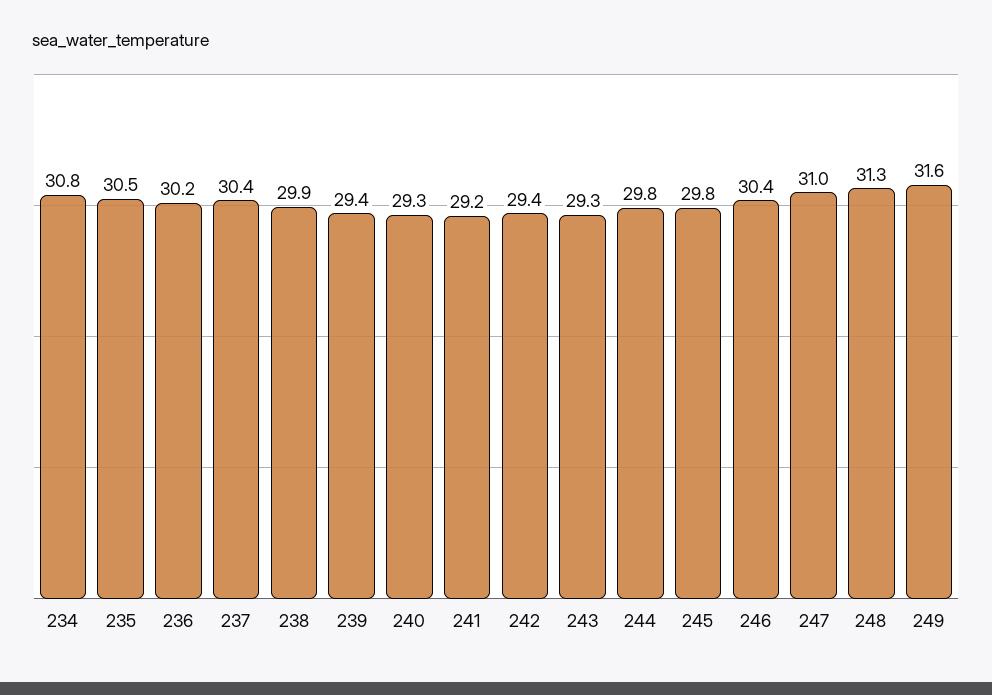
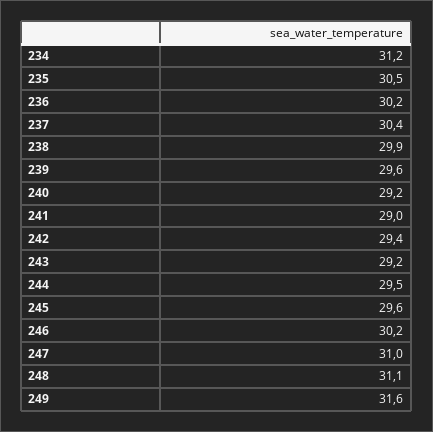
234: 30.8 -> 31.2
239: 29.4 -> 29.6
240: 29.3 -> 29.2
241: 29.2 -> 29
243: 29.3 -> 29.2
244: 29.8 -> 29.5
245: 29.8 -> 29.6
246: 30.4 -> 30.2
248: 31.3 -> 31.1

